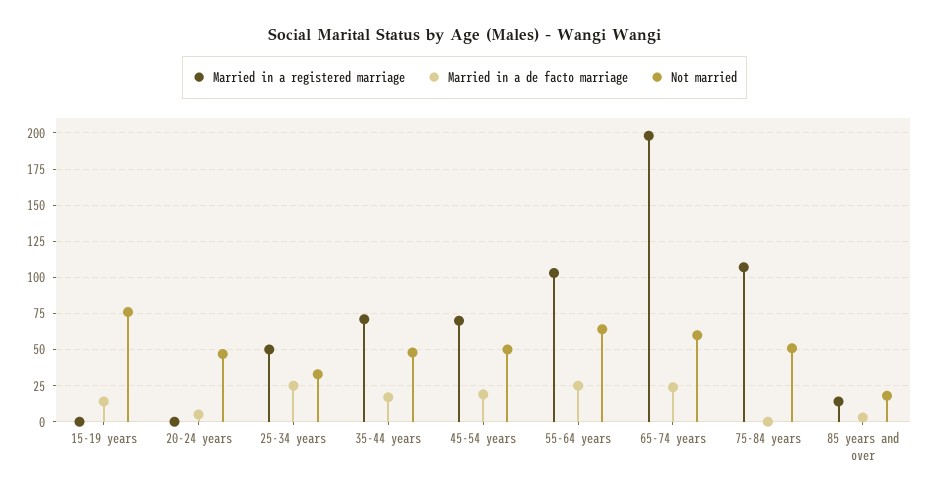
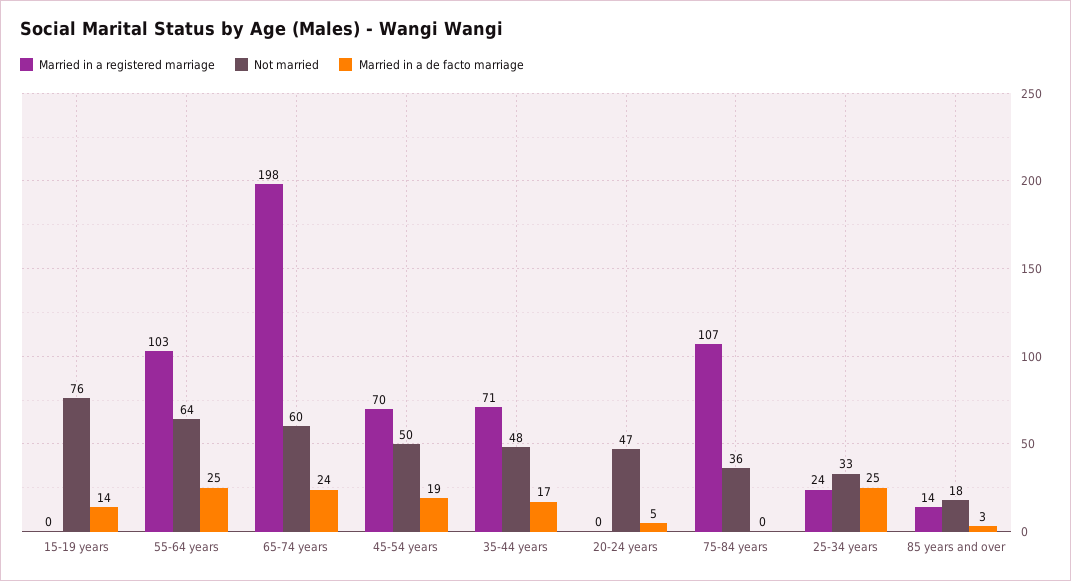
Married in a registered marriage, 25-34 years: 50 -> 24
Not married, 75-84 years: 50 -> 36

